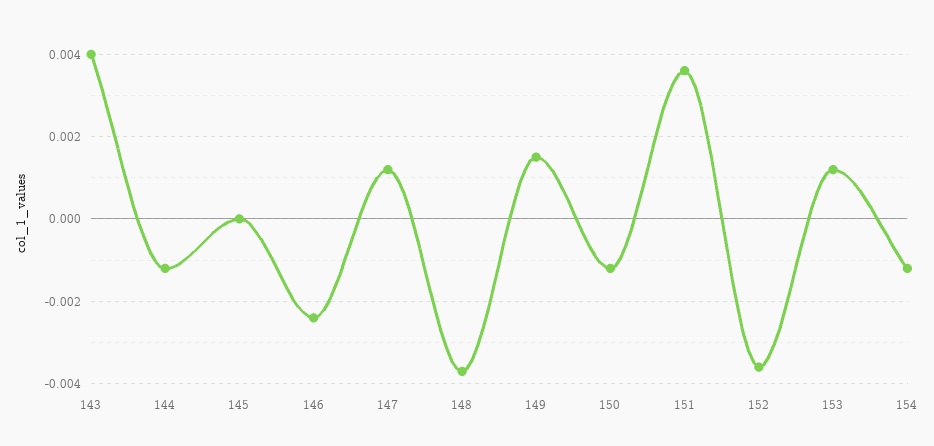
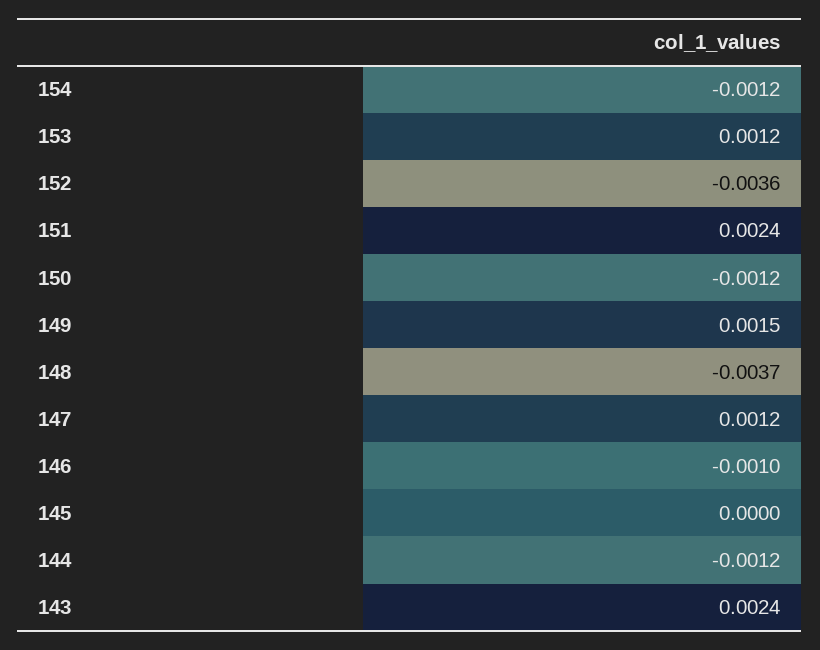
143: 0.004 -> 0.0024
146: -0.0025 -> -0.001
151: 0.0035 -> 0.0024

